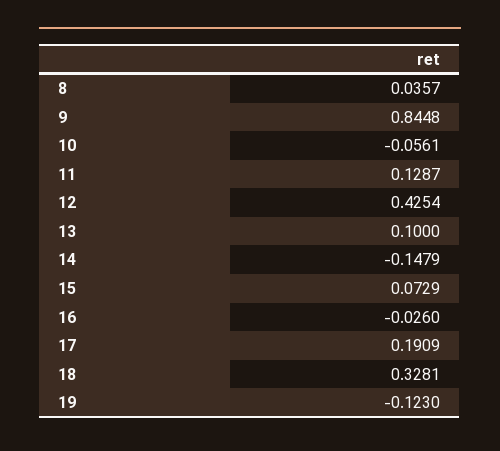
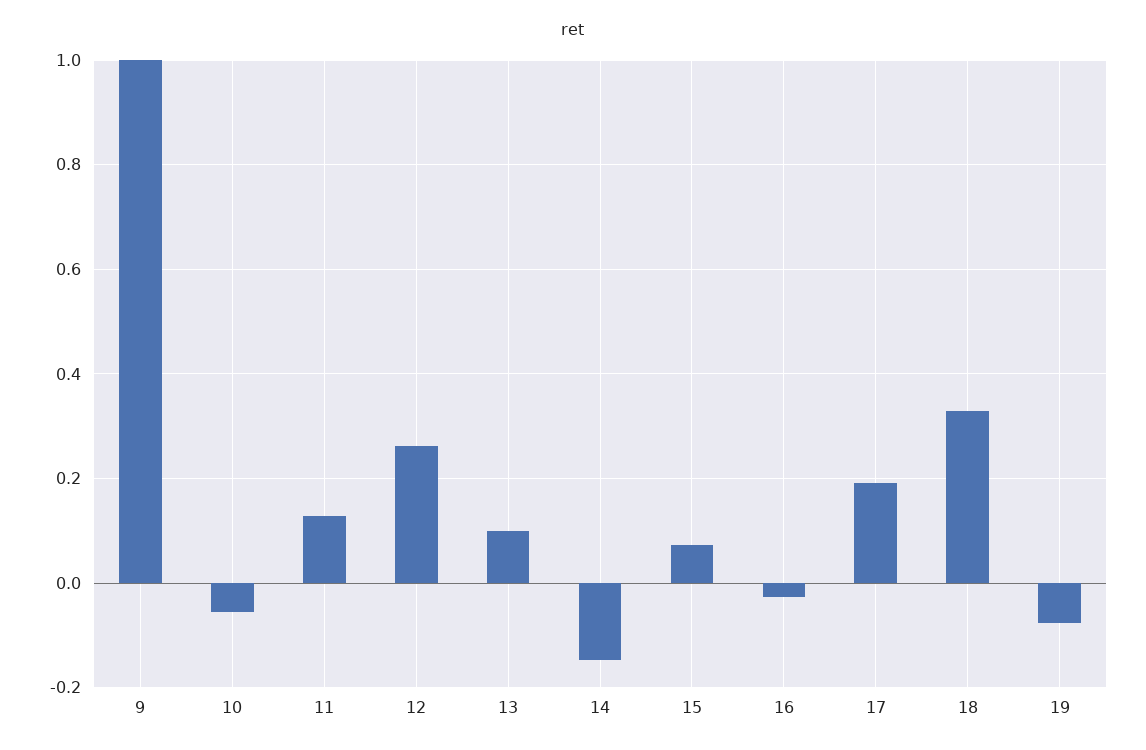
8: 0.0357 -> none
9: 0.8448 -> 1
12: 0.4254 -> 0.26
19: -0.123 -> -0.08

